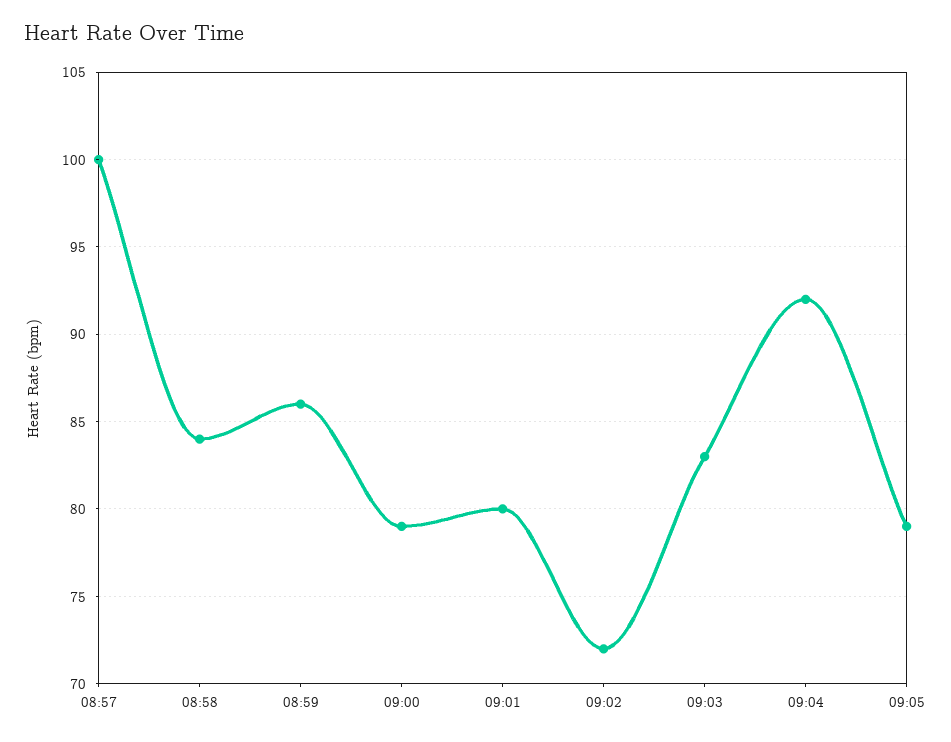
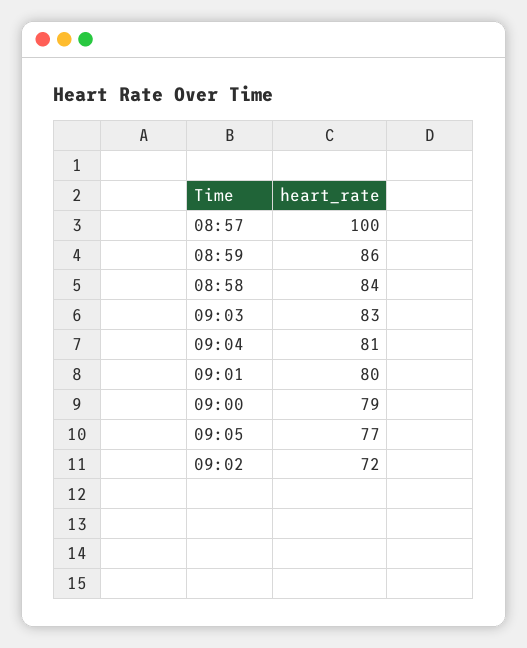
09:04: 92 -> 81
09:05: 79 -> 77

